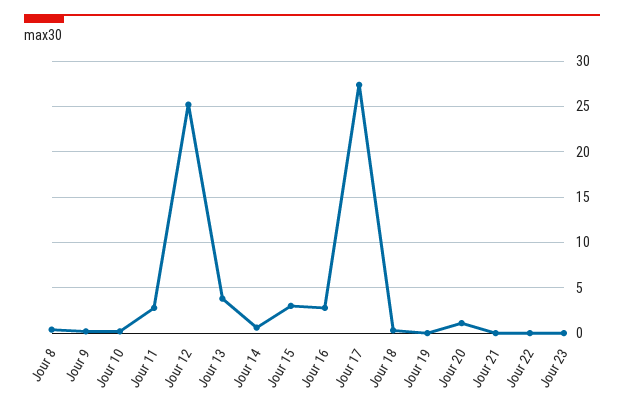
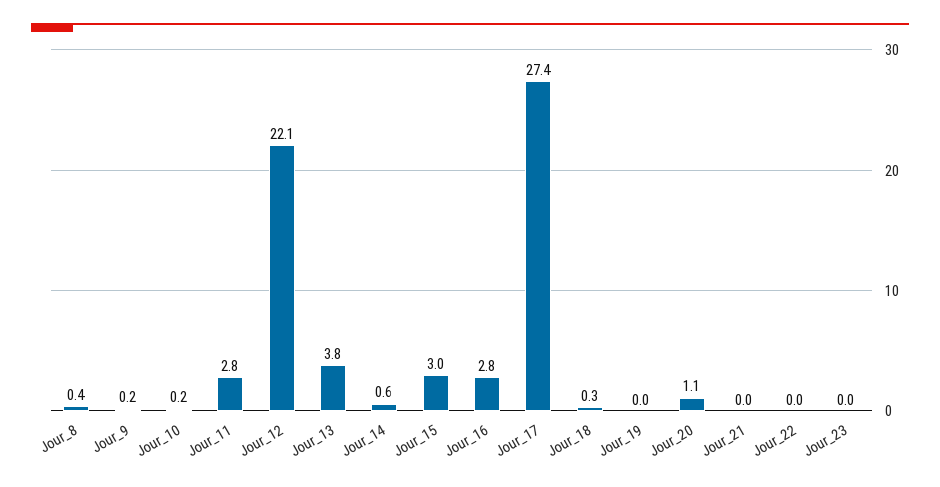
Jour 12: 25 -> 22.1

